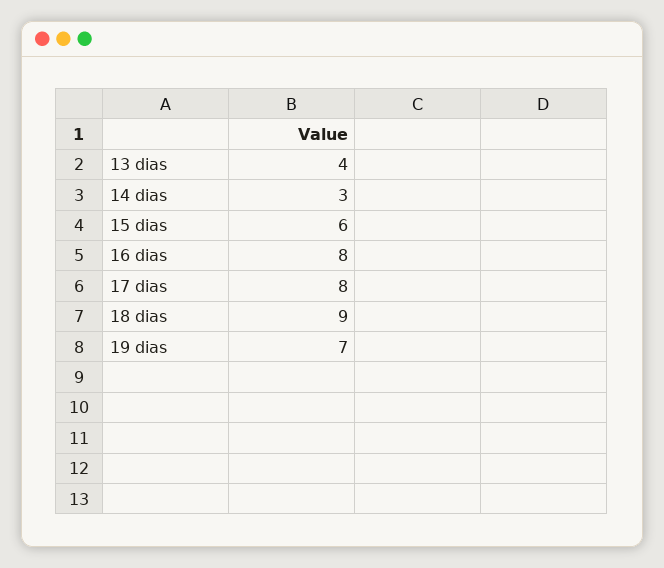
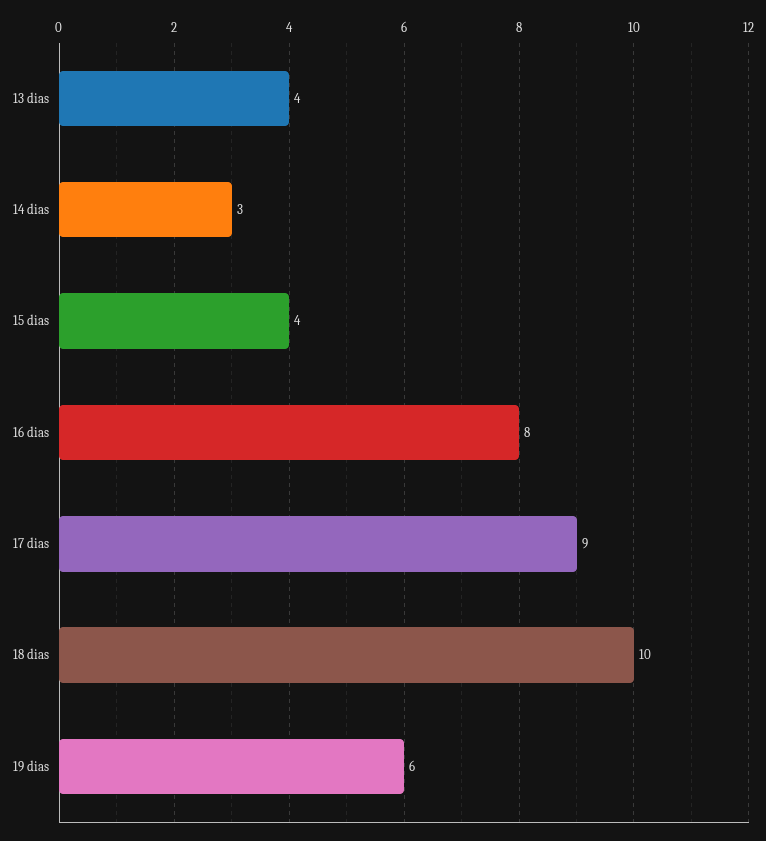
15 dias: 6 -> 4
17 dias: 8 -> 9
18 dias: 9 -> 10
19 dias: 7 -> 6

